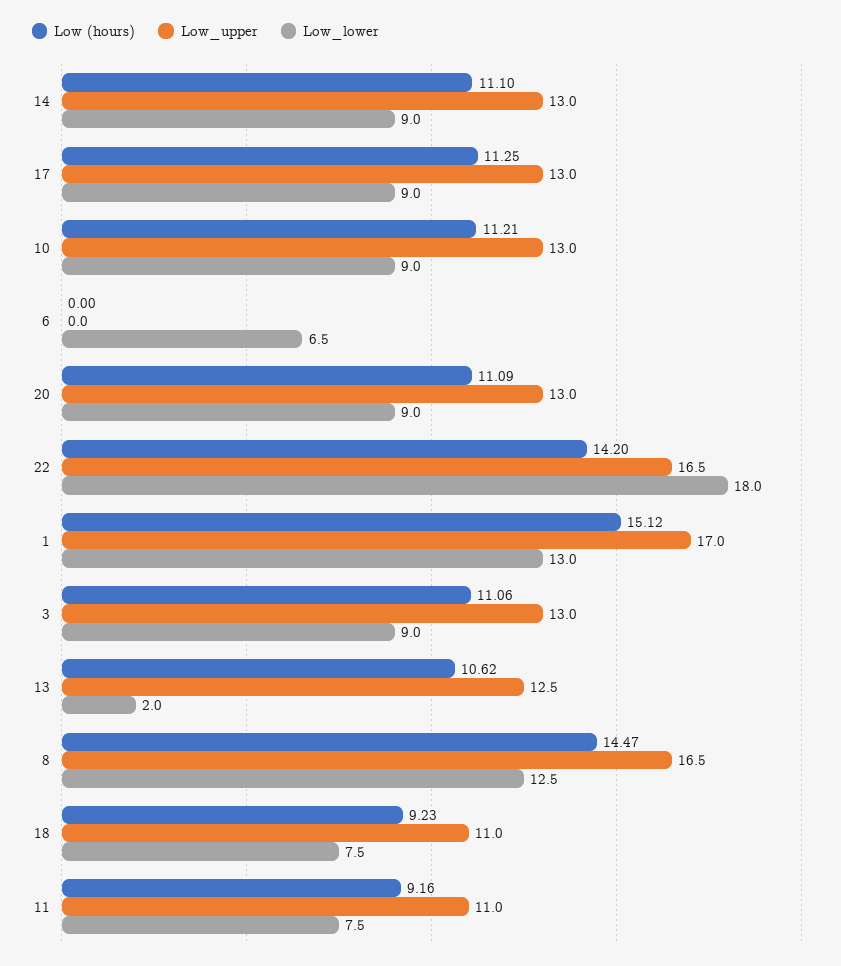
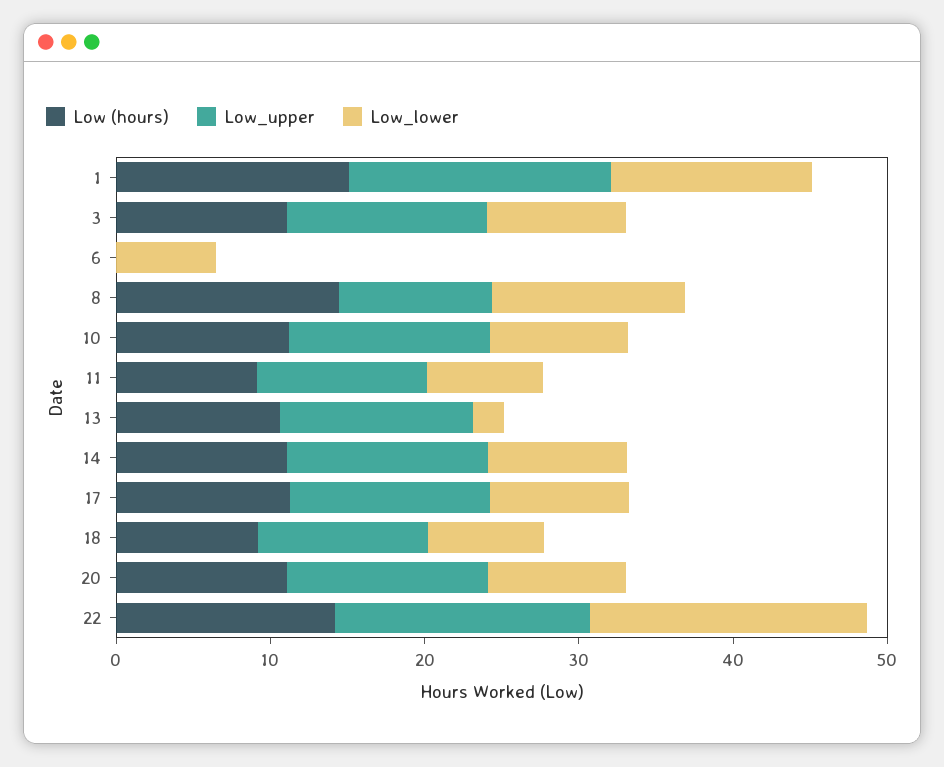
Low_upper, 8: 16.5 -> 10

